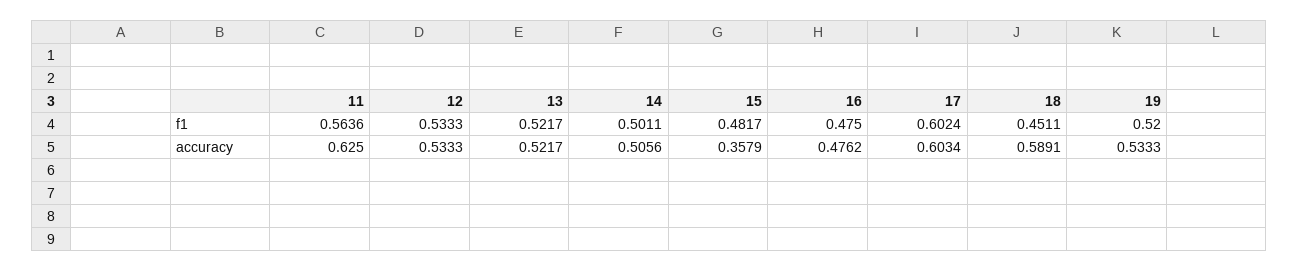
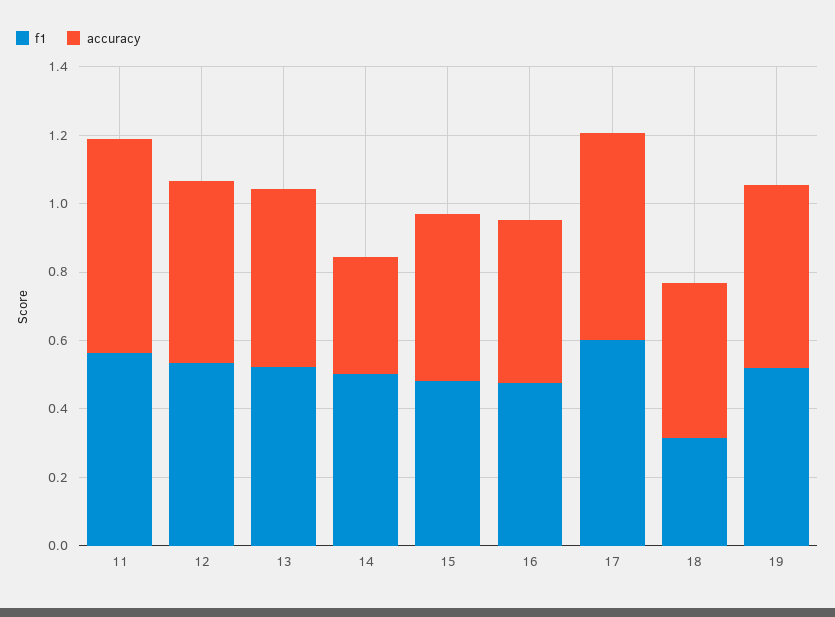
f1, 18: 0.4511 -> 0.3
accuracy, 14: 0.5056 -> 0.35
accuracy, 15: 0.3579 -> 0.5
accuracy, 18: 0.5891 -> 0.45

